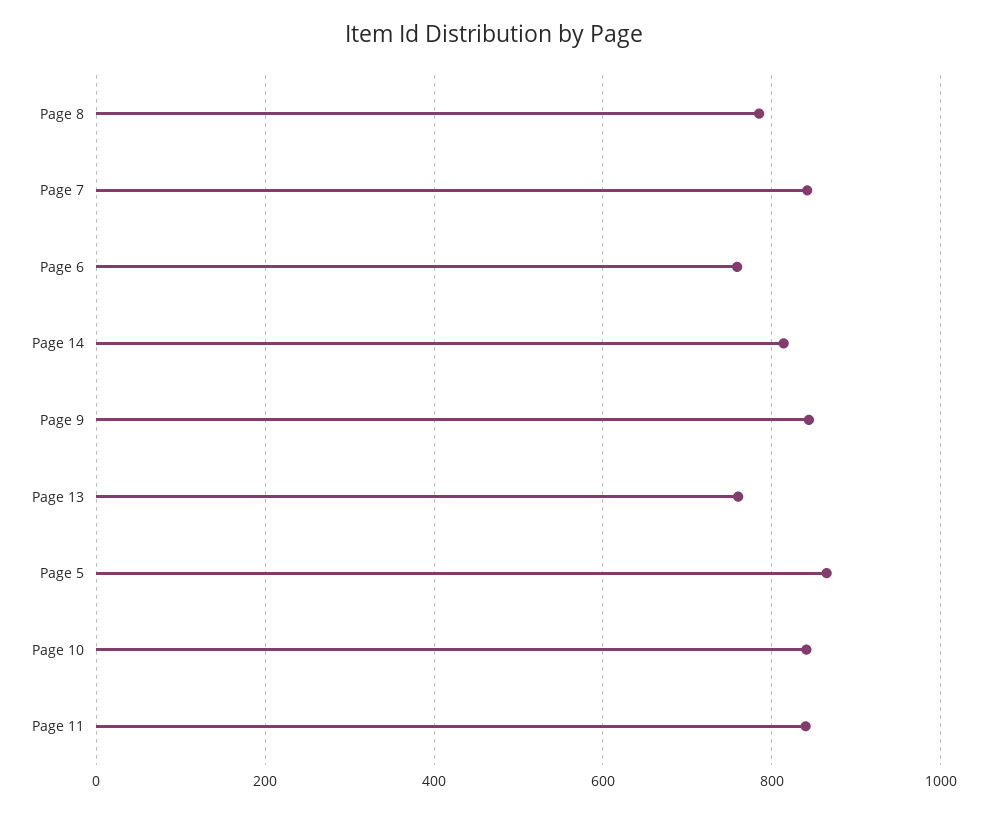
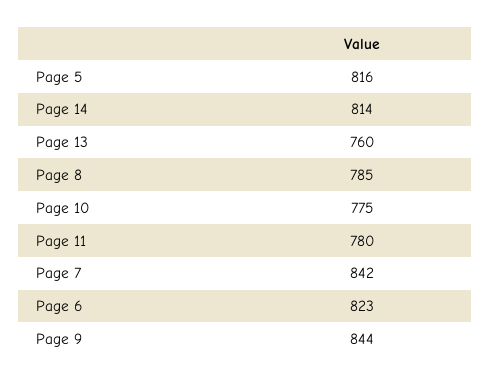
Page 6: 760 -> 823
Page 5: 860 -> 816
Page 10: 840 -> 775
Page 11: 840 -> 780

